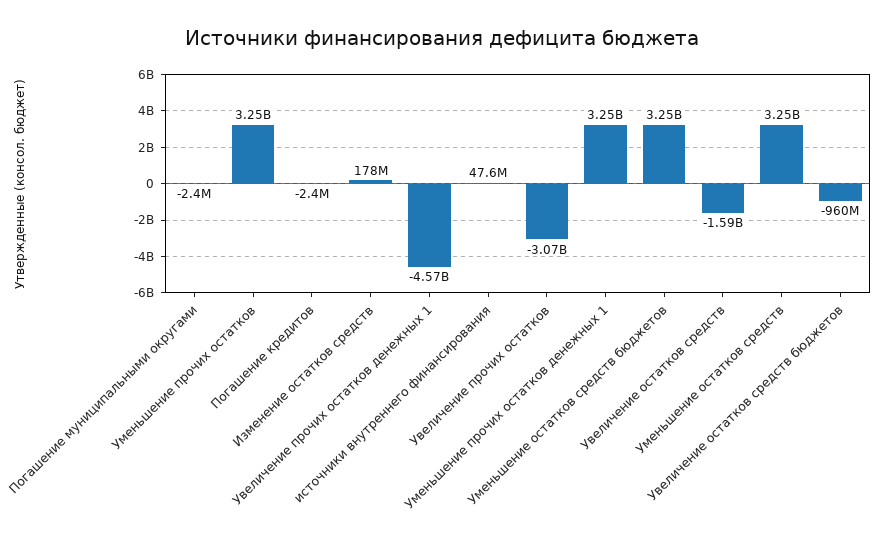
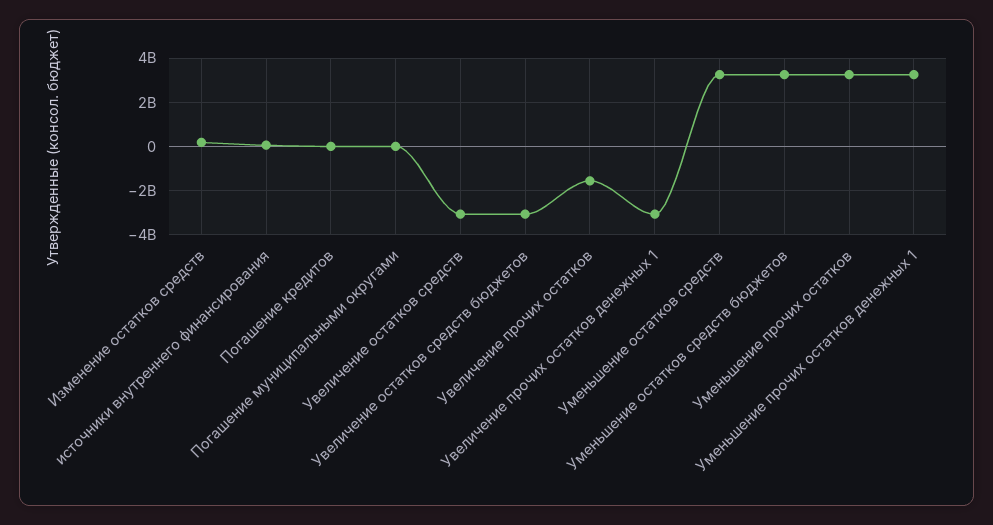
Увеличение прочих остатков денежных 1: -4570000000 -> -3000000000
Увеличение прочих остатков: -3070000000 -> -1500000000
Увеличение остатков средств: -1590000000 -> -3000000000
Увеличение остатков средств бюджетов: -960000000 -> -3000000000

